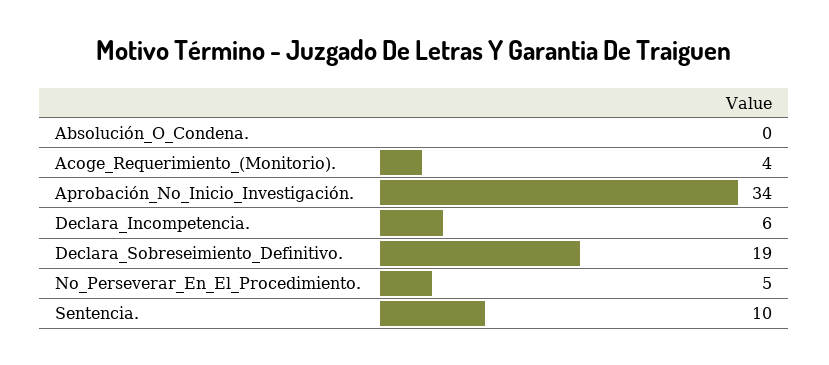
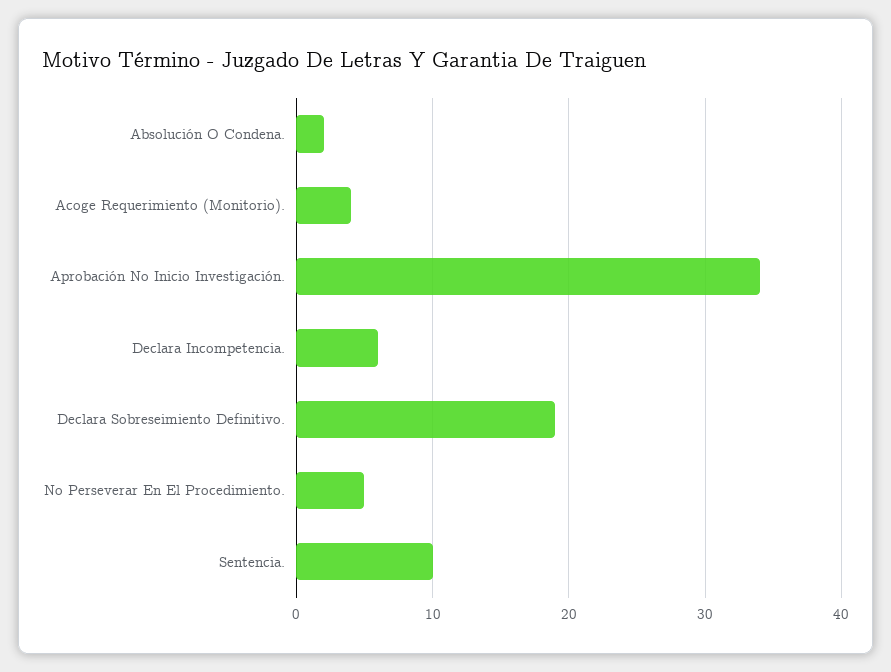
Absolución_O_Condena.: 0 -> 2

